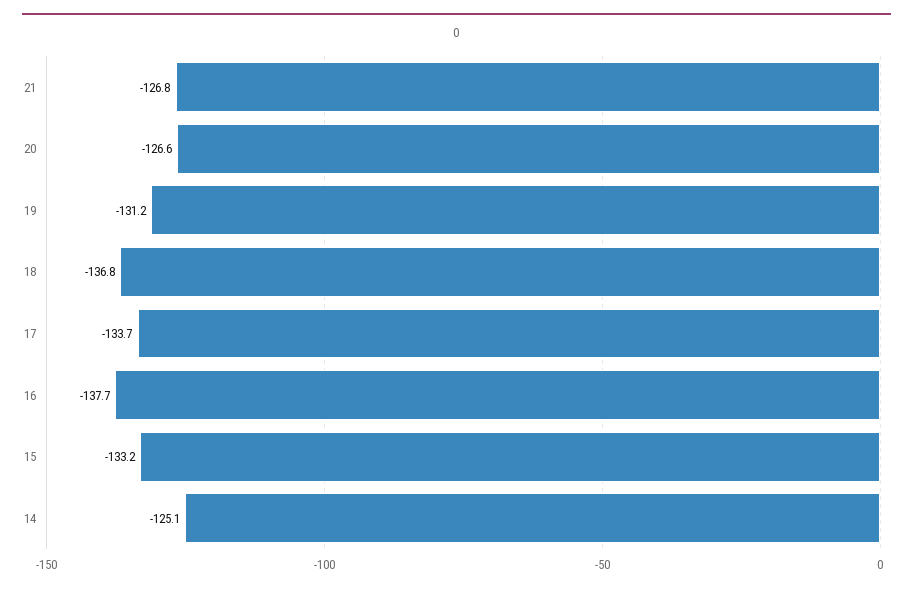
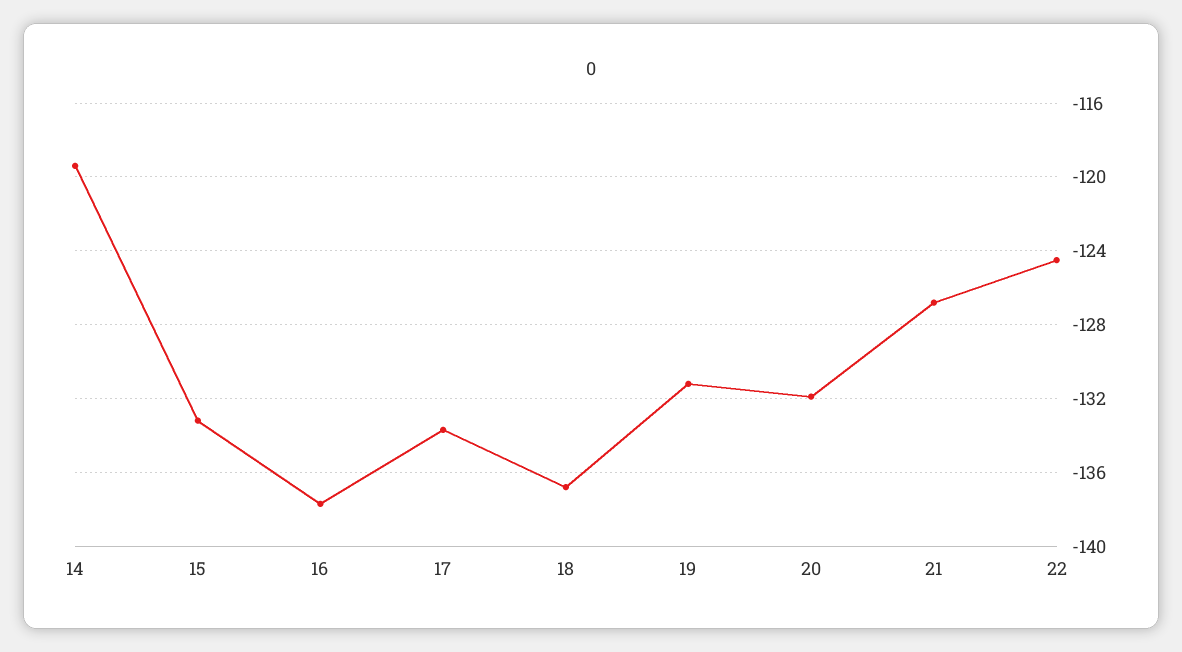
20: -126.6 -> -132
14: -125.1 -> -119.5
22: none -> -124.5

